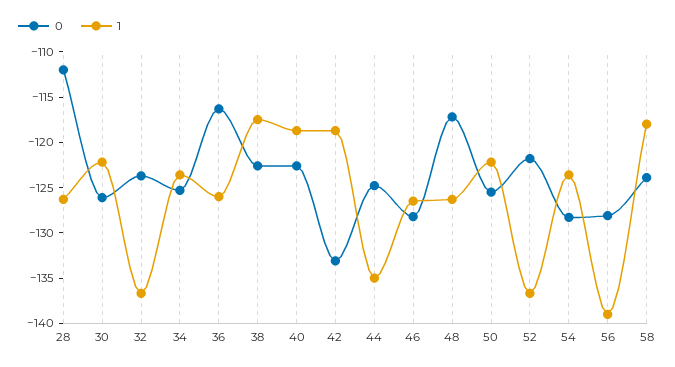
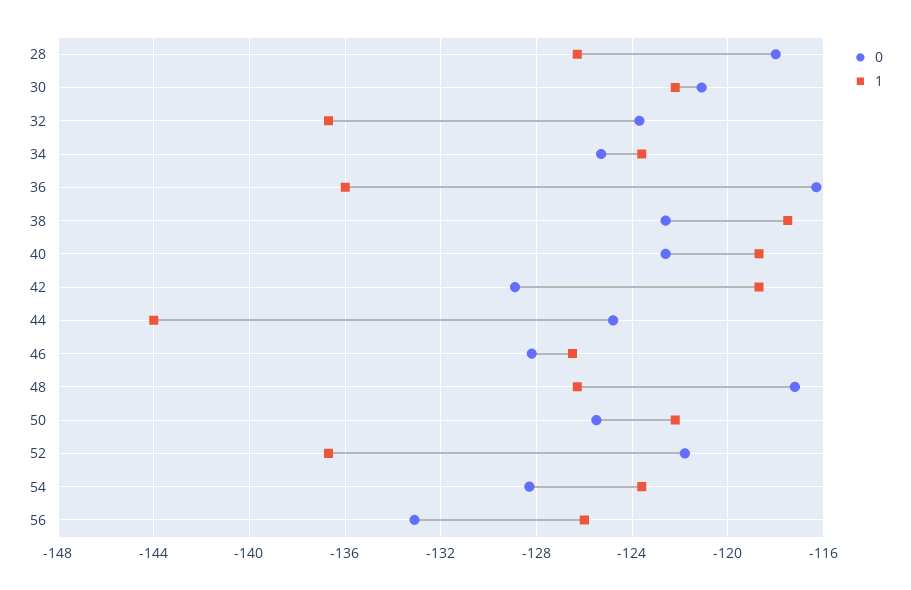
0, 28: -112 -> -118
0, 30: -126 -> -121
1, 36: -126 -> -136
0, 42: -133 -> -129
1, 44: -135 -> -144
0, 56: -128 -> -133
1, 56: -139 -> -126
0, 58: -124 -> none
1, 58: -118 -> none

